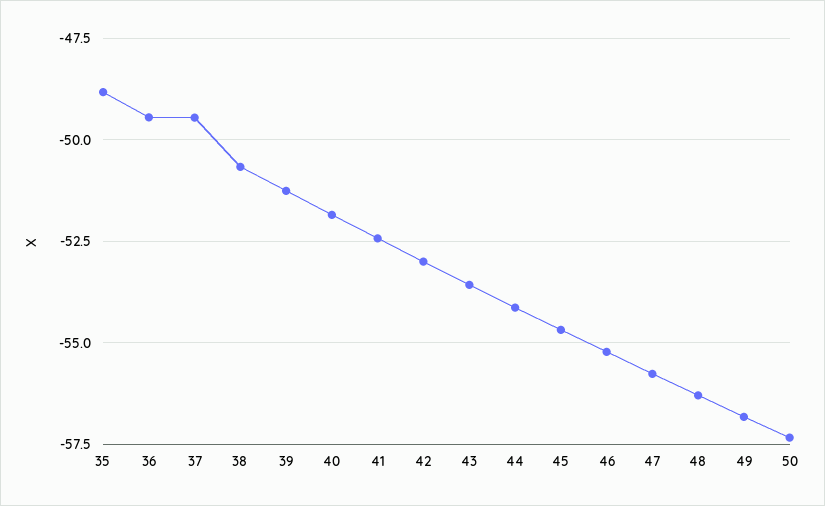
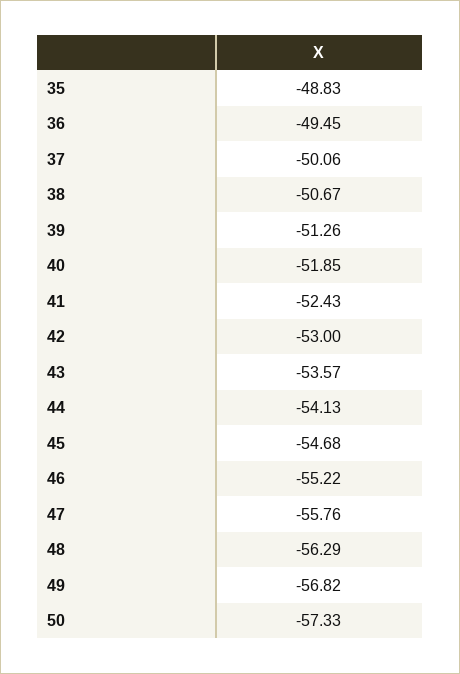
37: -49.5 -> -50.06

